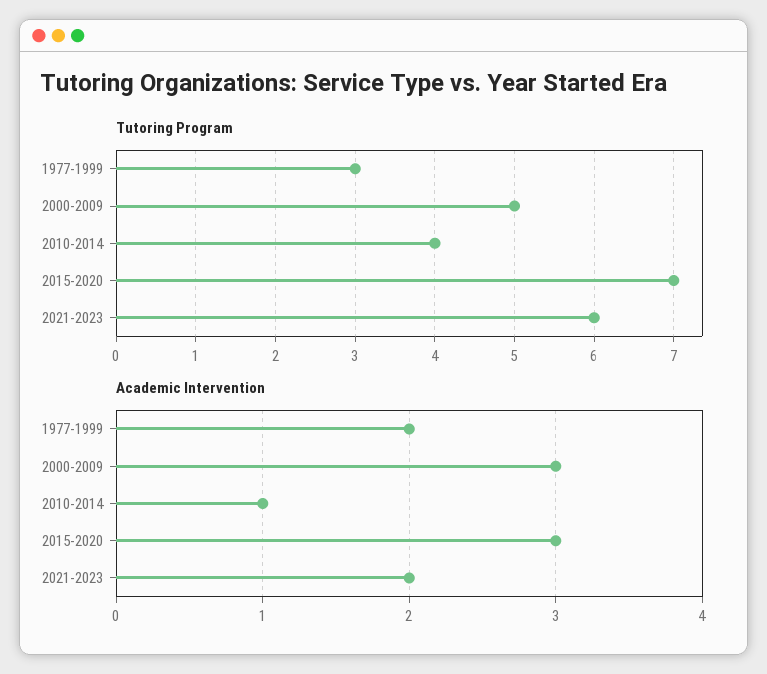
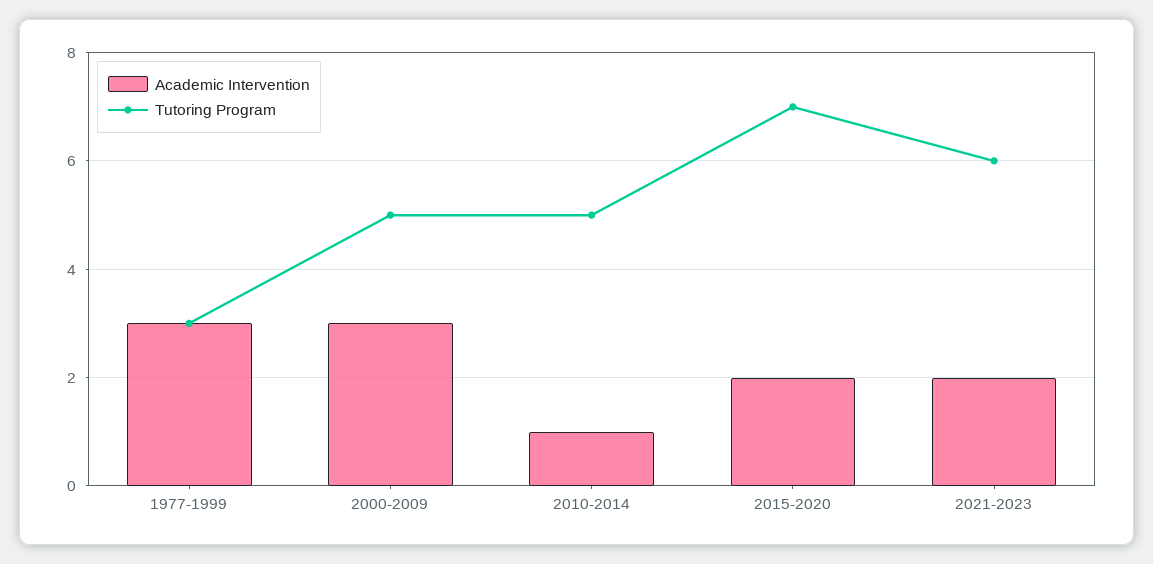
Tutoring Program, 2010-2014: 4 -> 5
Academic Intervention, 1977-1999: 2 -> 3
Academic Intervention, 2015-2020: 3 -> 2

